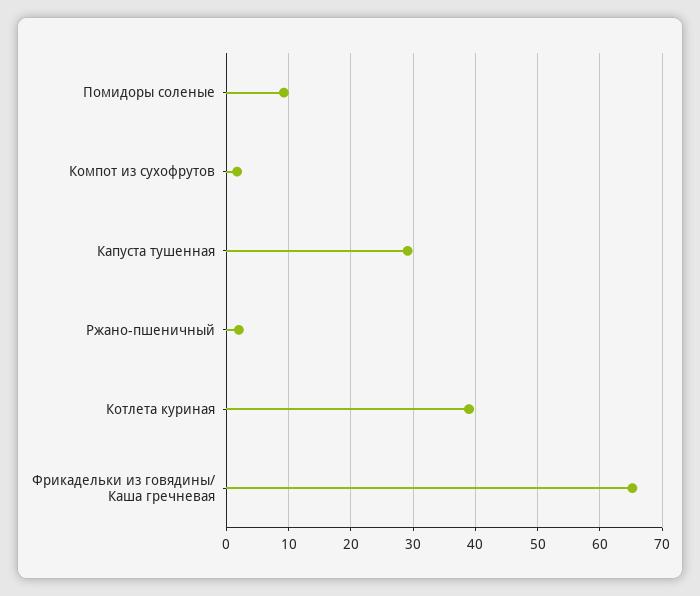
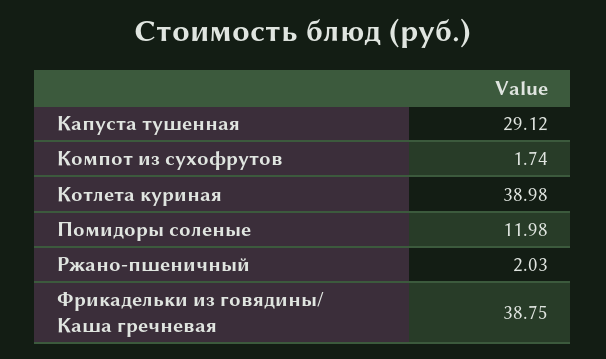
Помидоры соленые: 9 -> 11.98
Фрикадельки из говядины/ Каша гречневая: 65 -> 38.75

